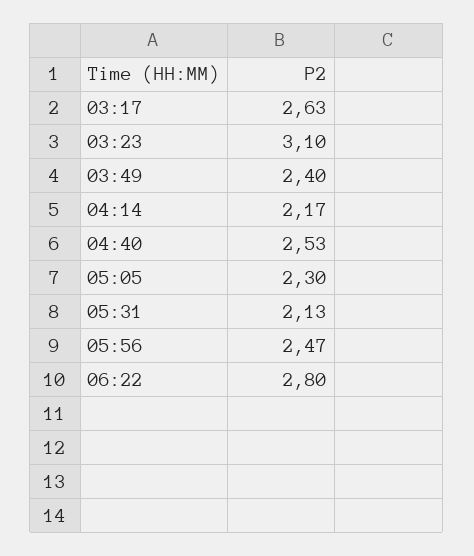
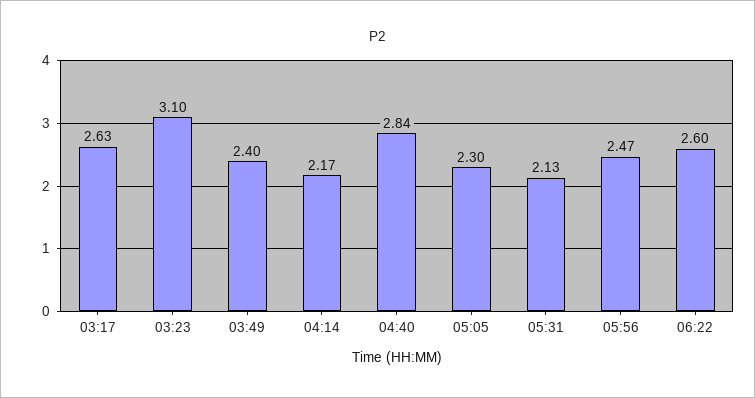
04:40: 2.53 -> 2.84
06:22: 2.8 -> 2.6

